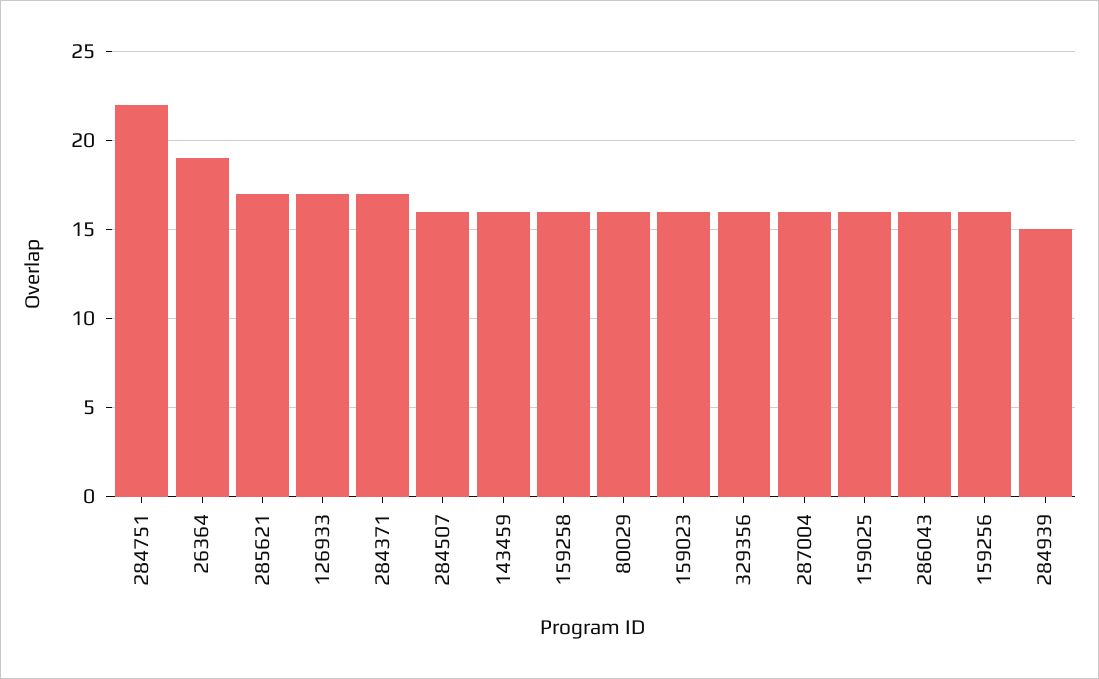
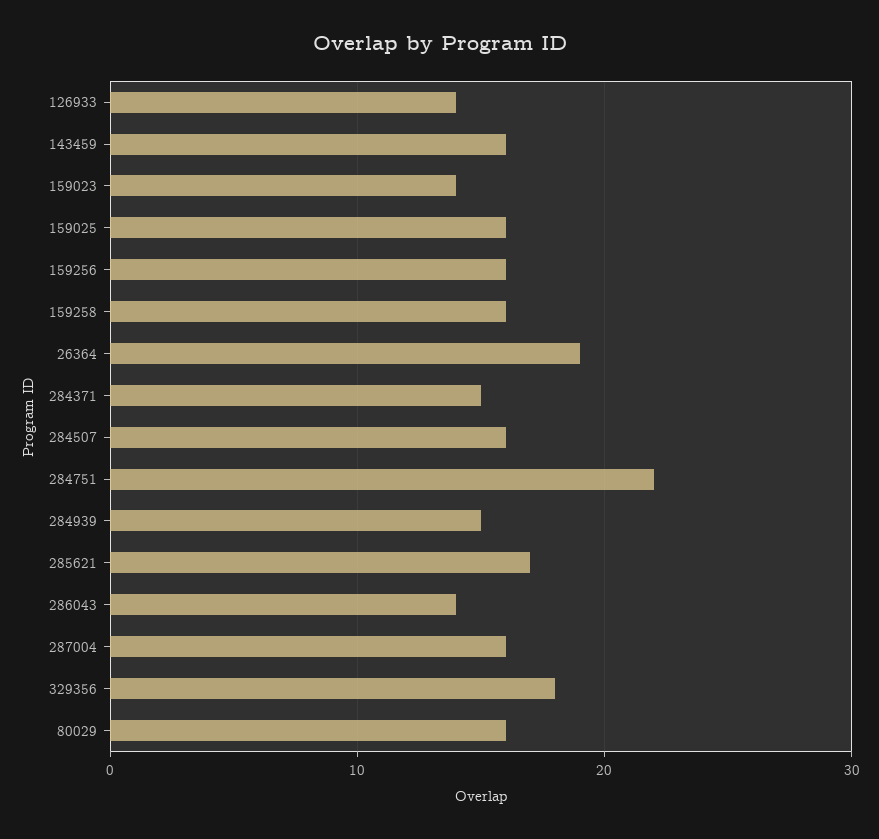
126933: 17 -> 14
284371: 17 -> 15
159023: 16 -> 14
329356: 16 -> 18
286043: 16 -> 14

